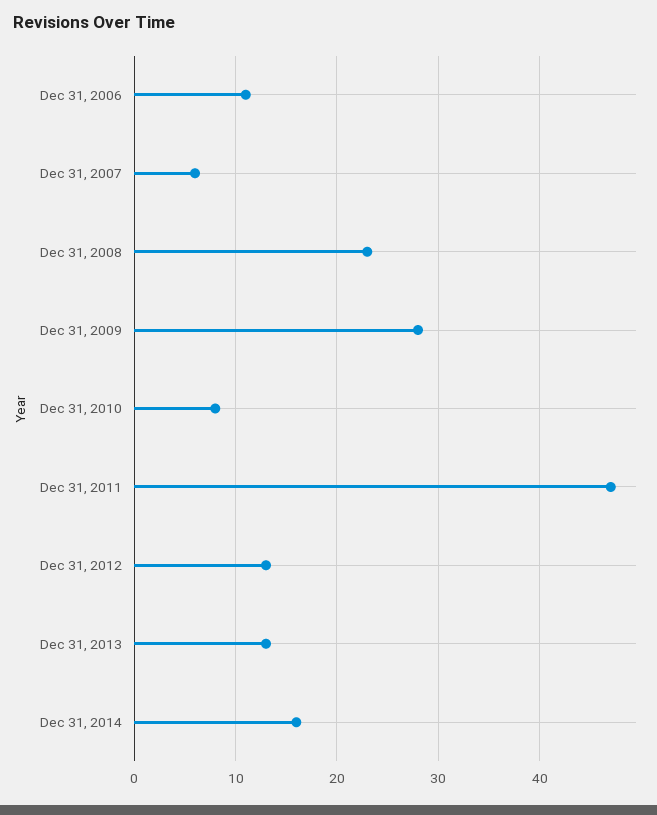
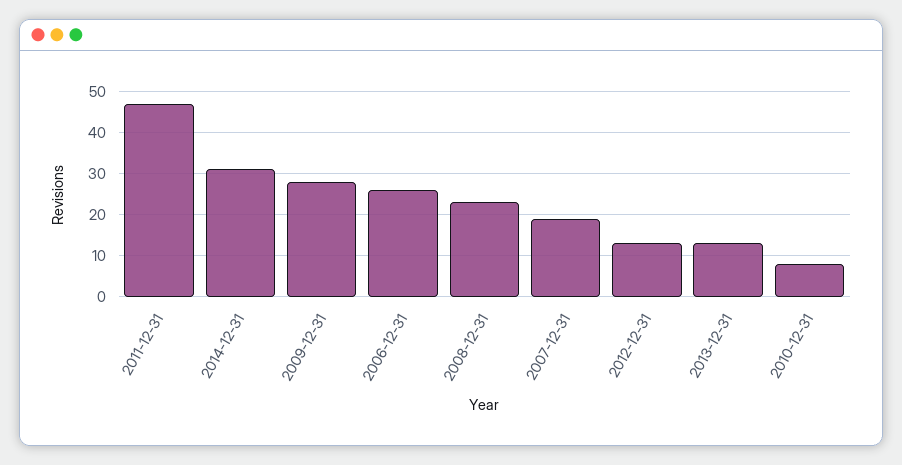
Dec 31, 2006: 11 -> 25
Dec 31, 2007: 6 -> 20
Dec 31, 2014: 16 -> 30

